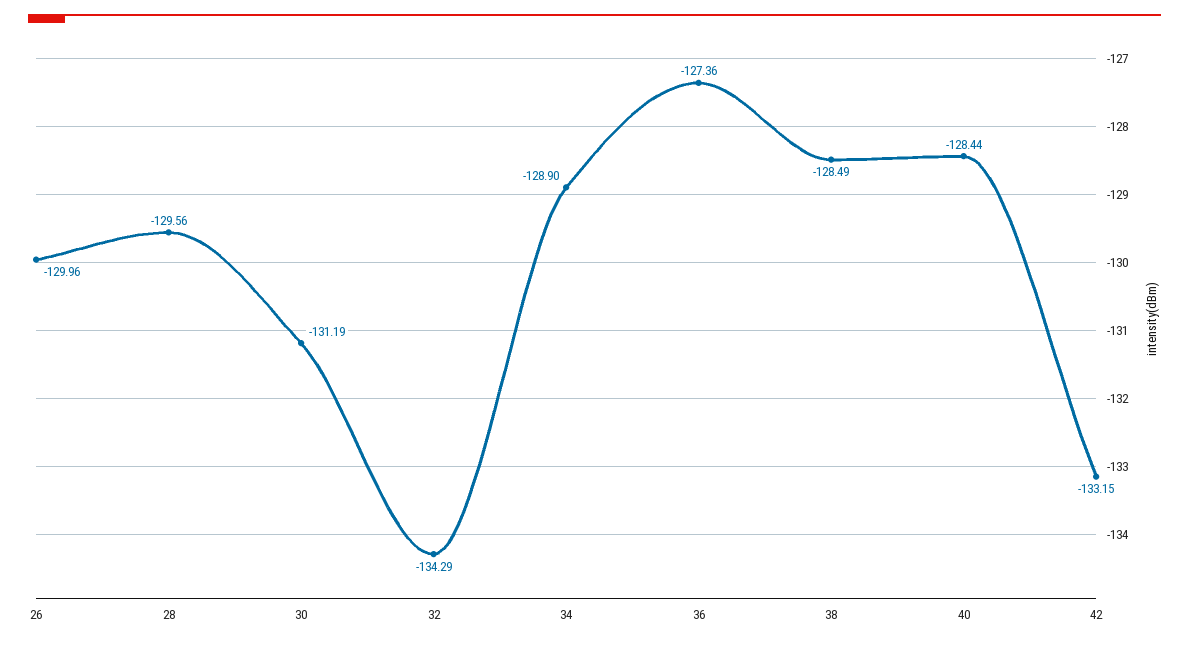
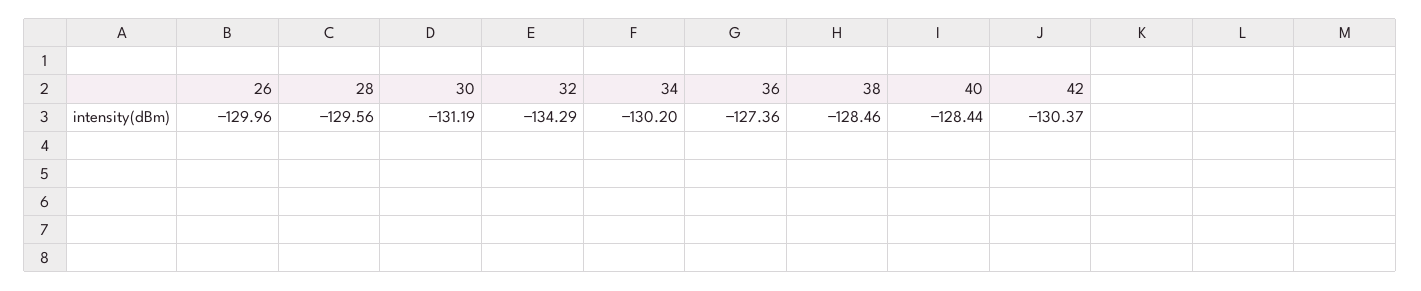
34: -128.9 -> -130.2
38: -128.49 -> -128.46
42: -133.15 -> -130.37

